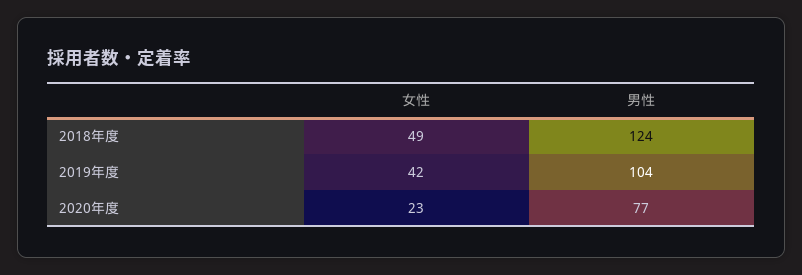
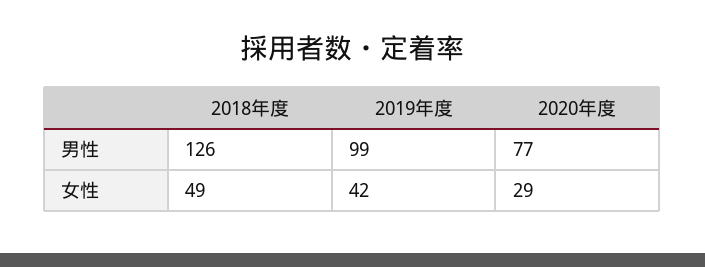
男性, 2018年度: 124 -> 126
男性, 2019年度: 104 -> 99
女性, 2020年度: 23 -> 29

